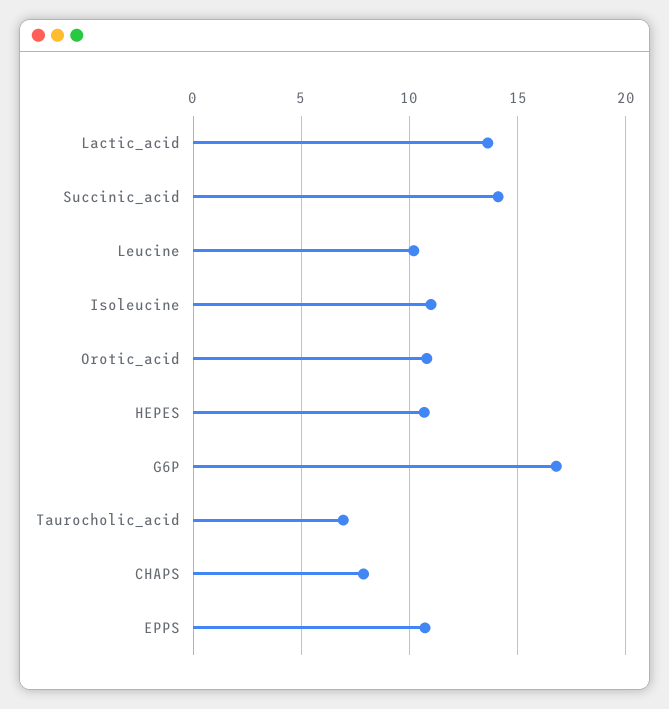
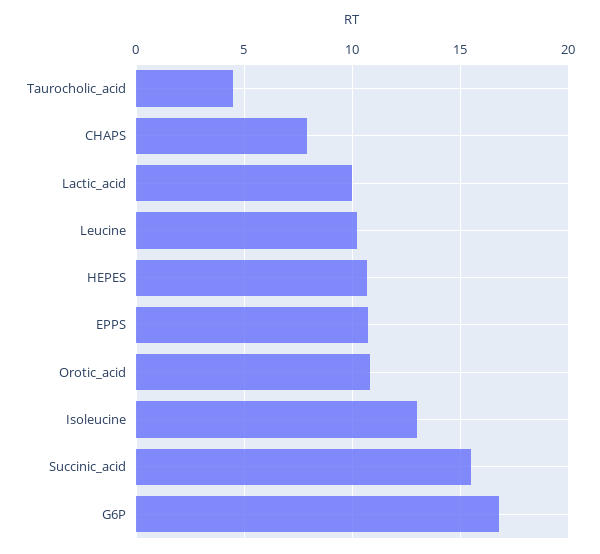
Lactic_acid: 13.5 -> 10
Succinic_acid: 14 -> 15.5
Isoleucine: 11 -> 13
Taurocholic_acid: 7 -> 4.5

